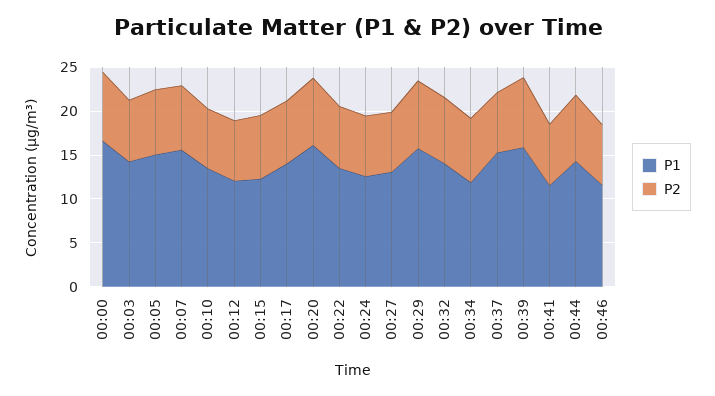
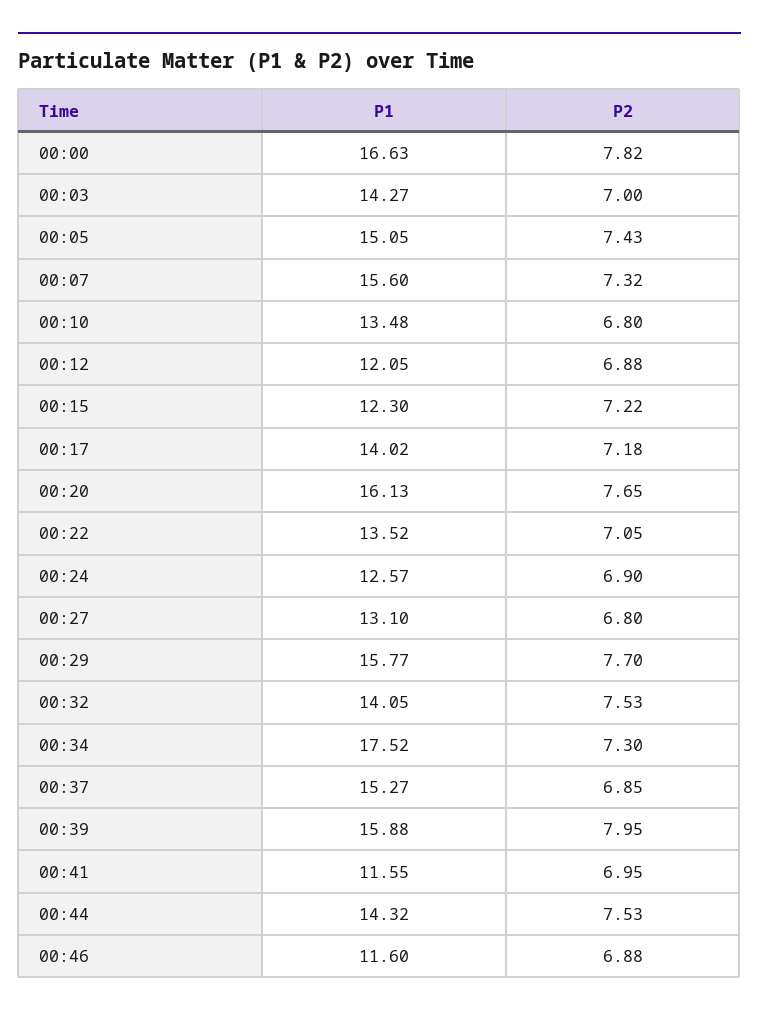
P1, 00:34: 12 -> 17.52

